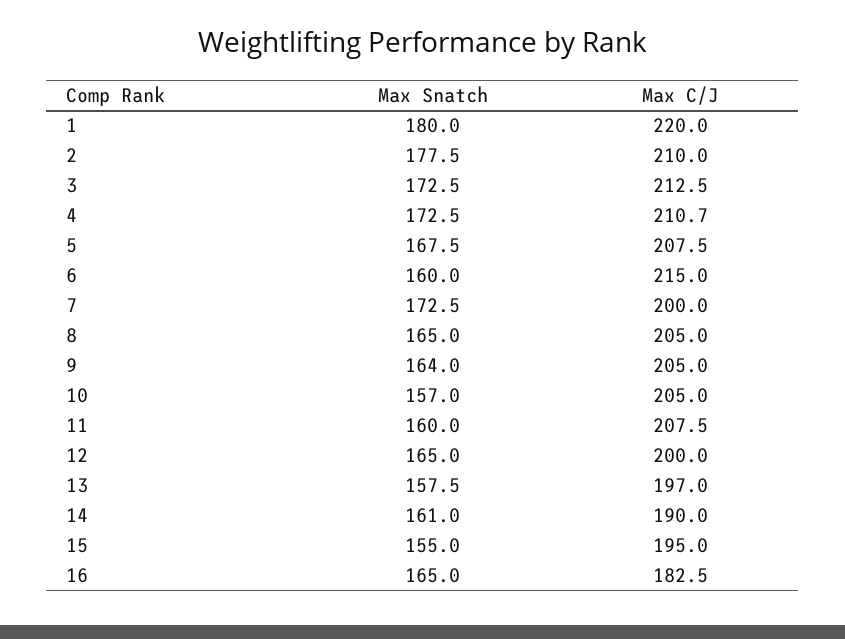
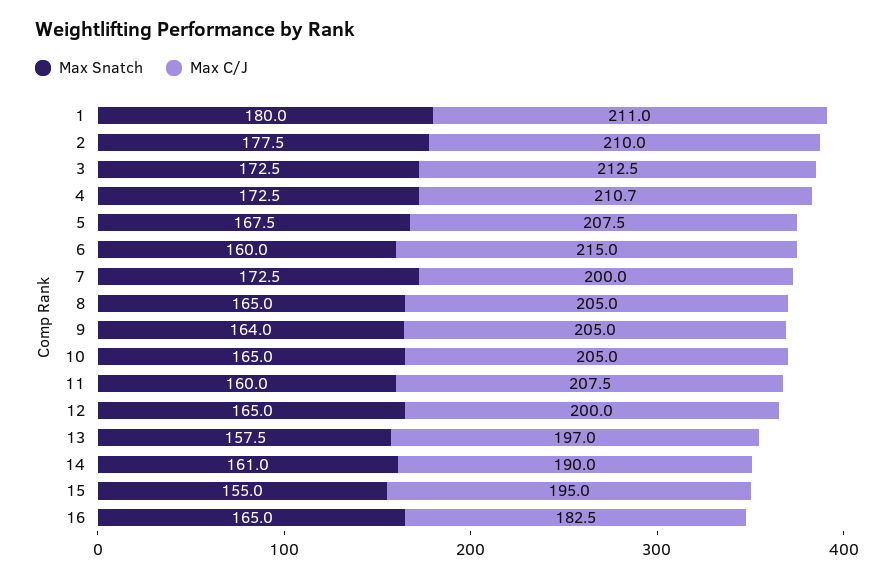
Max C/J, 1: 220 -> 211
Max Snatch, 10: 157 -> 165

